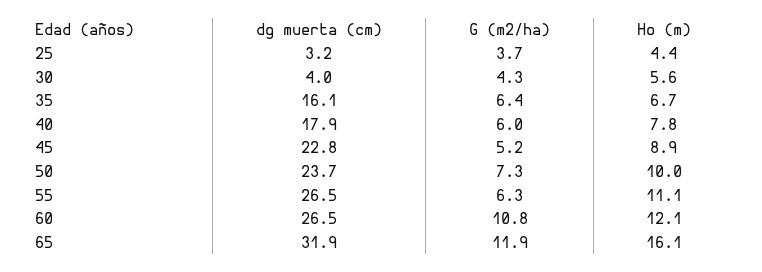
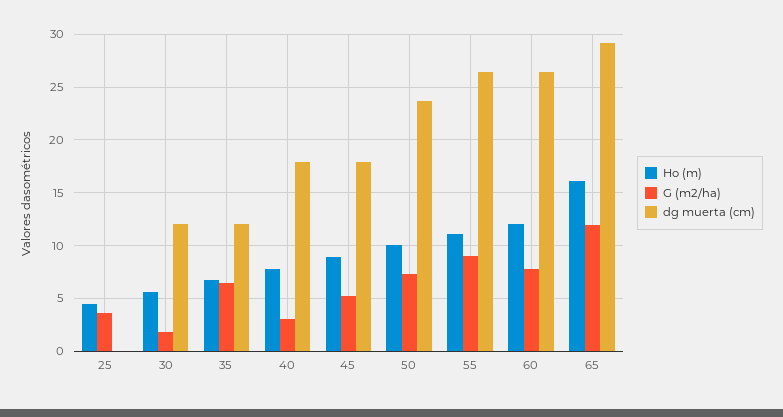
dg muerta (cm), 25: 3.2 -> 0
dg muerta (cm), 30: 4 -> 12
G (m2/ha), 30: 4.3 -> 2
dg muerta (cm), 35: 16.1 -> 12
G (m2/ha), 40: 6 -> 3
dg muerta (cm), 45: 22.8 -> 18
G (m2/ha), 55: 6.3 -> 9
G (m2/ha), 60: 10.8 -> 8
dg muerta (cm), 65: 31.9 -> 29

